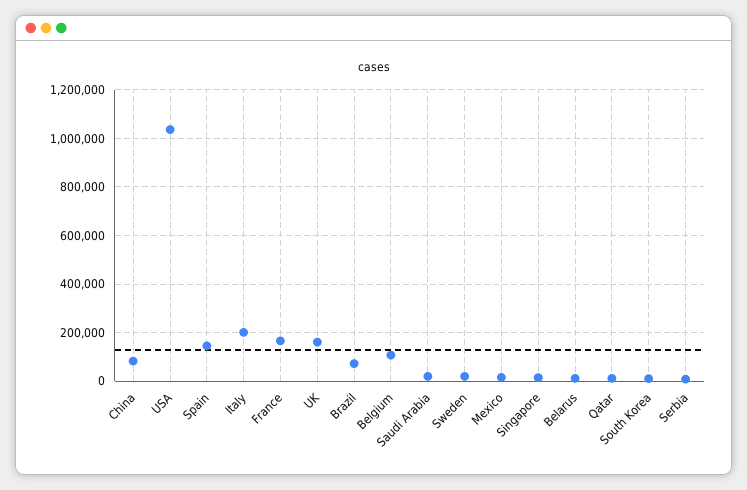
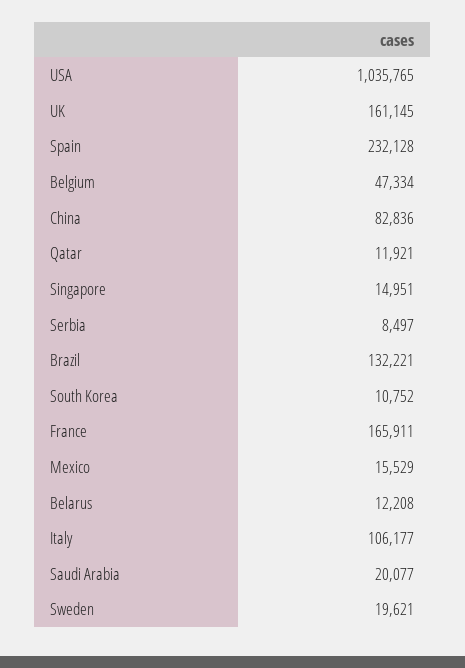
Spain: 150000 -> 232128
Italy: 200000 -> 106177
Brazil: 75000 -> 132221
Belgium: 100000 -> 47334

